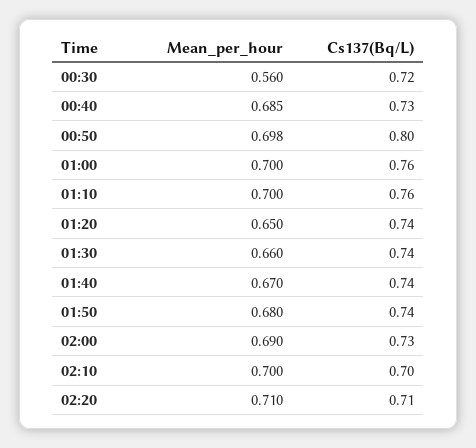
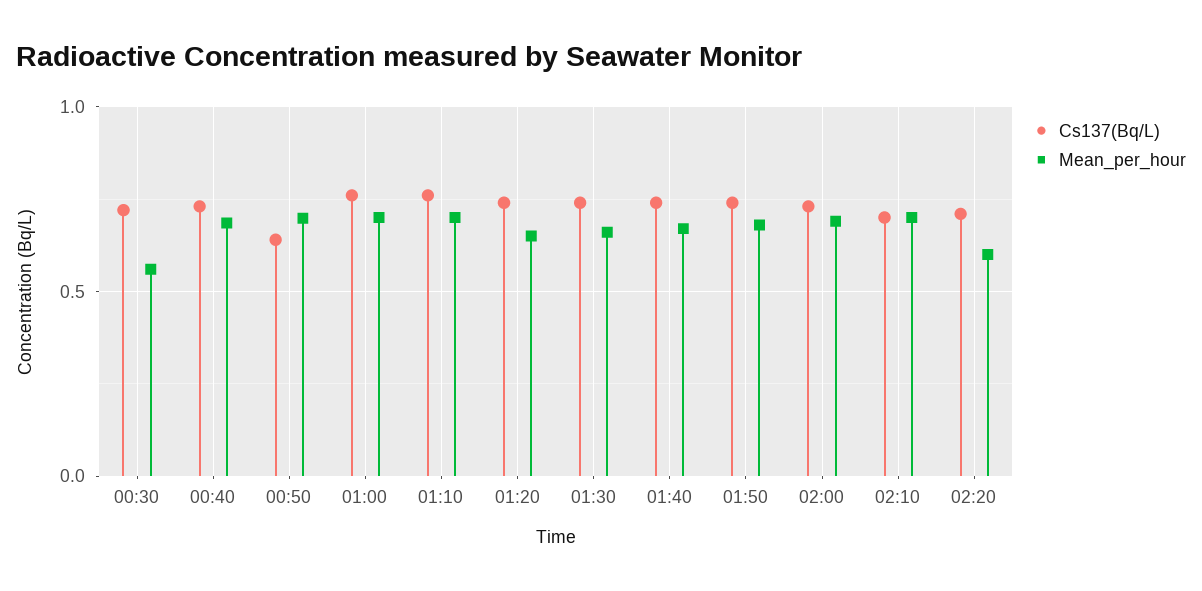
Cs137(Bq/L), 00:50: 0.8 -> 0.65
Mean_per_hour, 02:20: 0.71 -> 0.6

